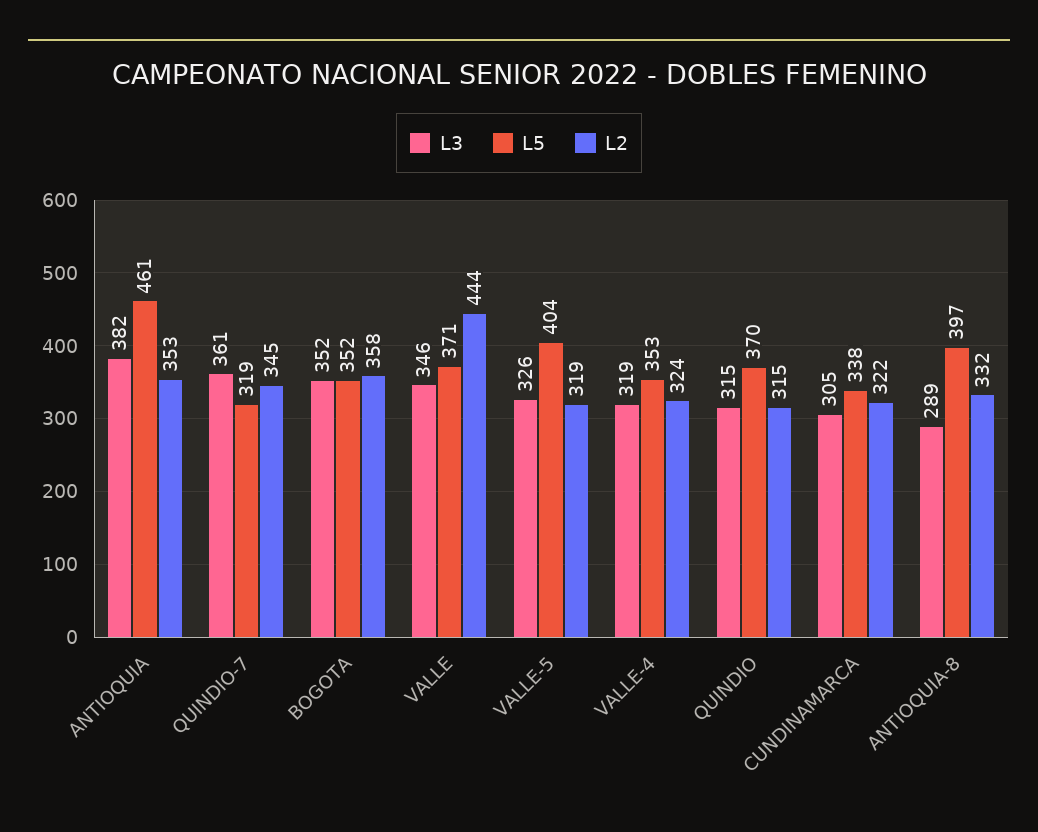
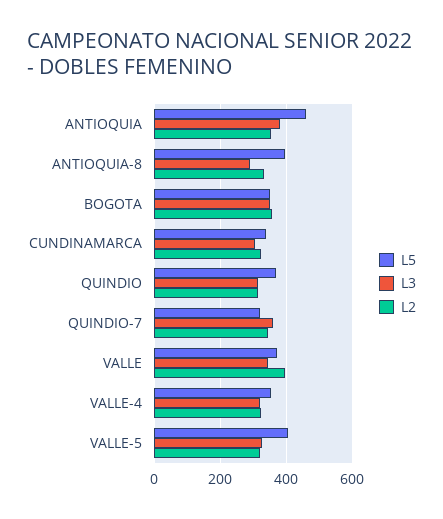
L2, VALLE: 444 -> 400

